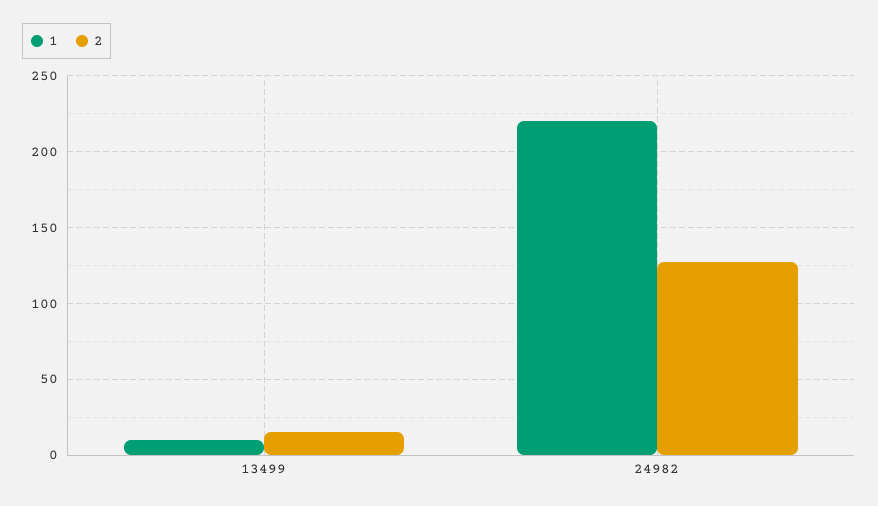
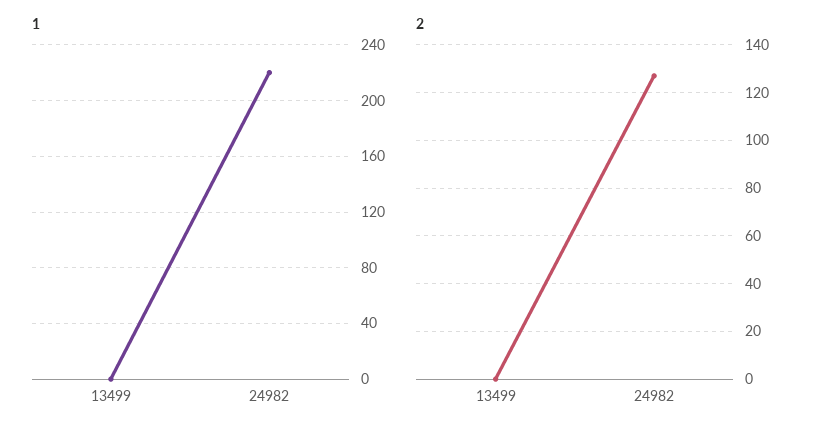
1, 13499: 10 -> 0
2, 13499: 15 -> 0

